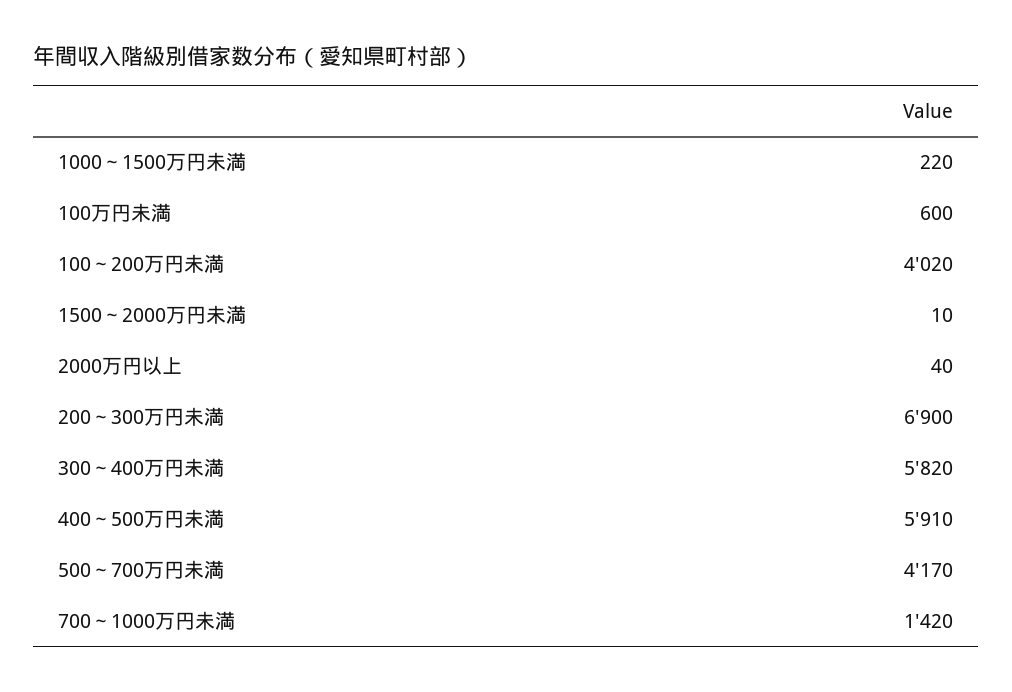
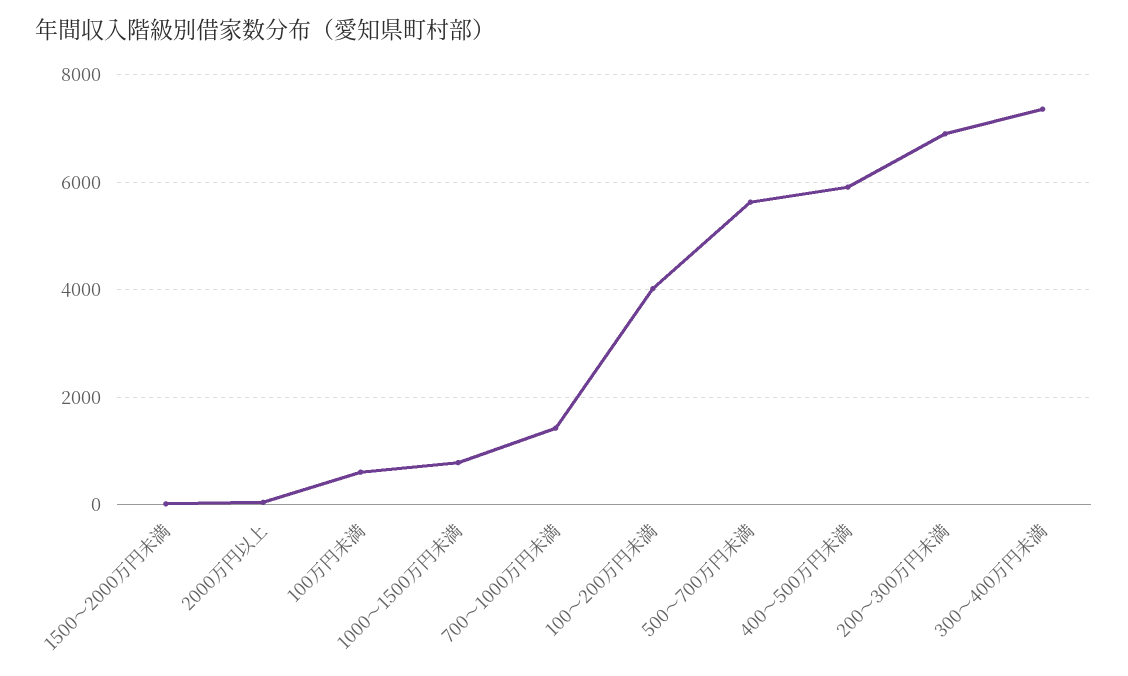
1000～1500万円未満: 220 -> 800
300～400万円未満: 5820 -> 7400
500～700万円未満: 4170 -> 5600

